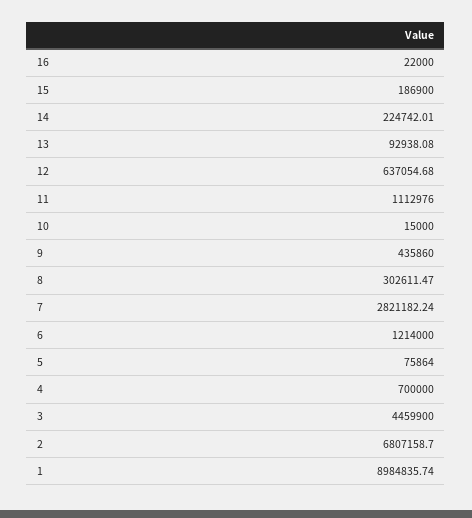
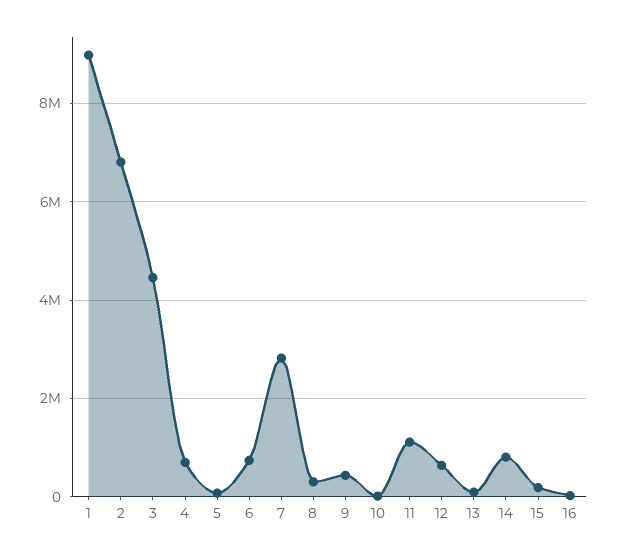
14: 224742.01 -> 800000
6: 1214000 -> 800000

